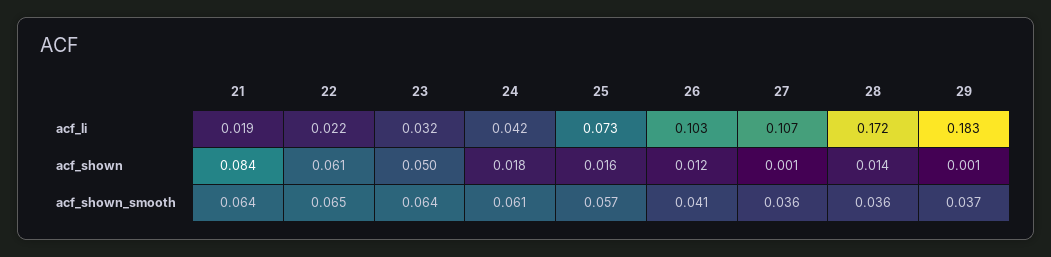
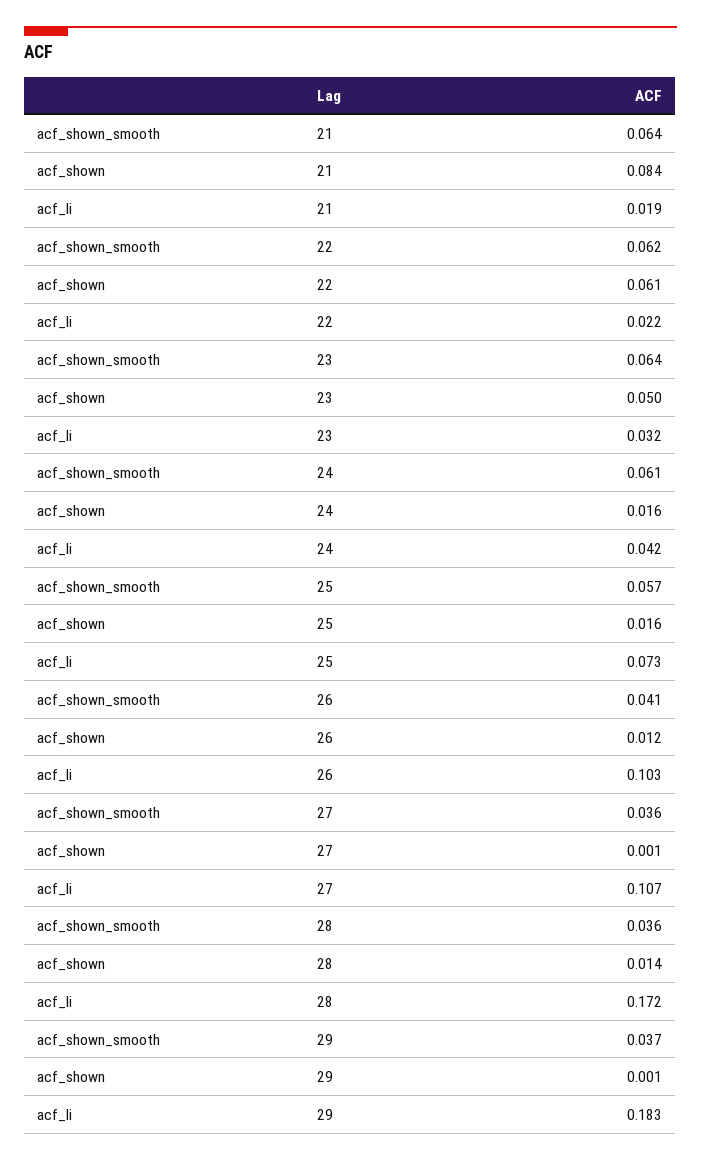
24, acf_shown: 0.018 -> 0.016
22, acf_shown_smooth: 0.065 -> 0.062

